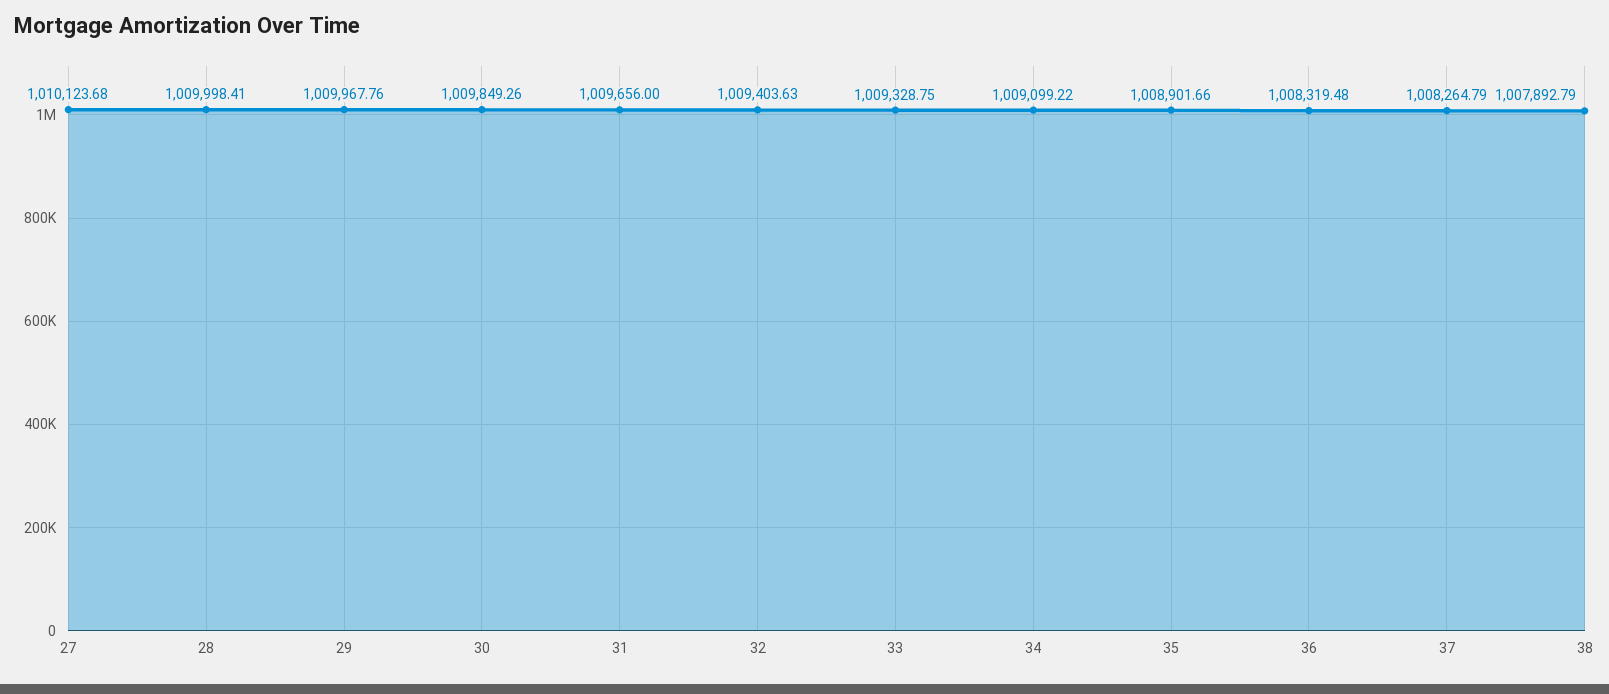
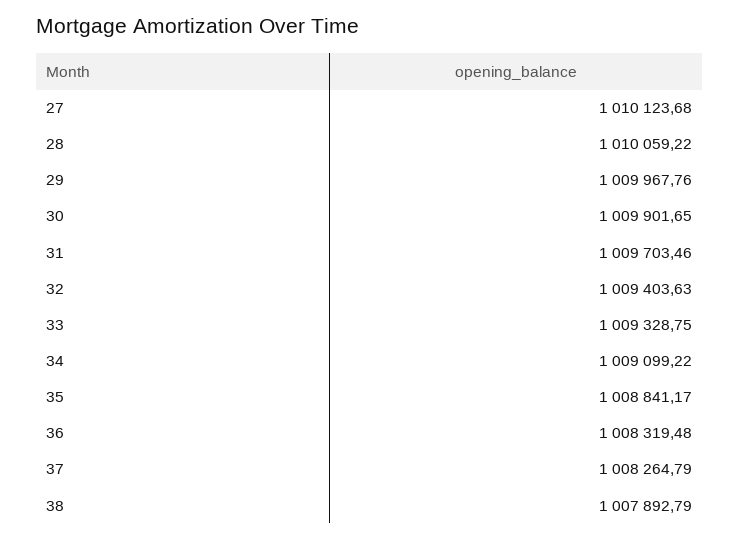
28: 1009998.41 -> 1010059.22
30: 1009849.26 -> 1009901.65
31: 1009656 -> 1009703.46
35: 1008901.66 -> 1008841.17

